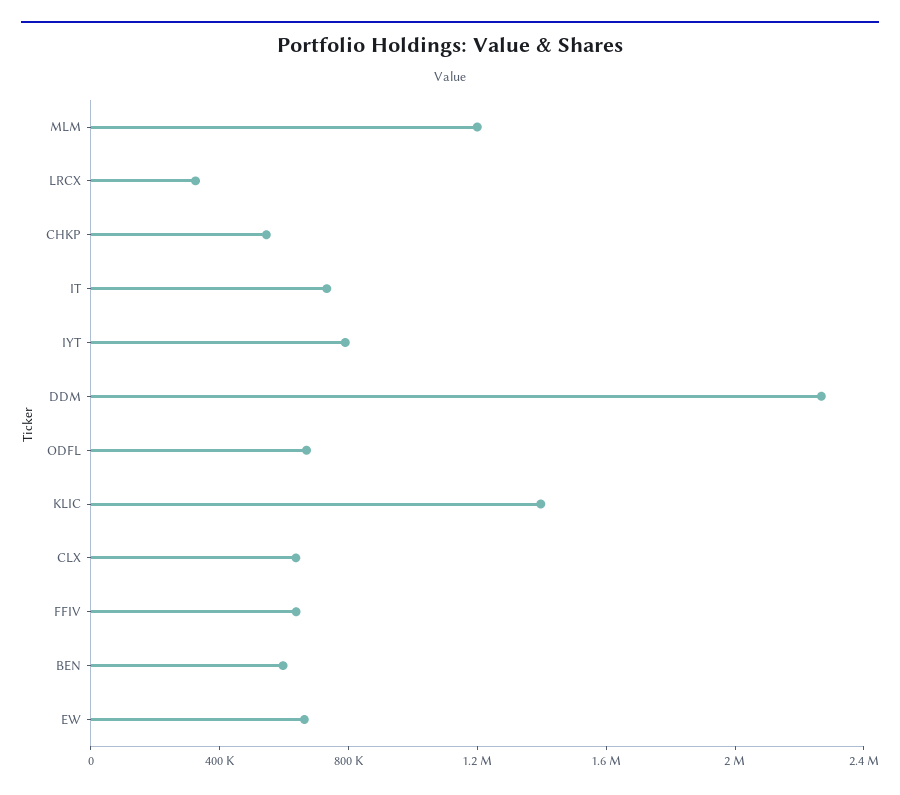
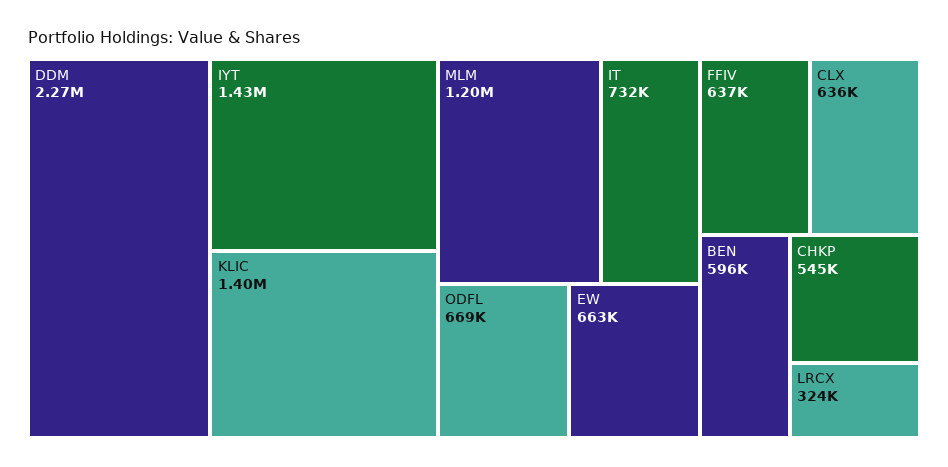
IYT: 800000 -> 1430000

